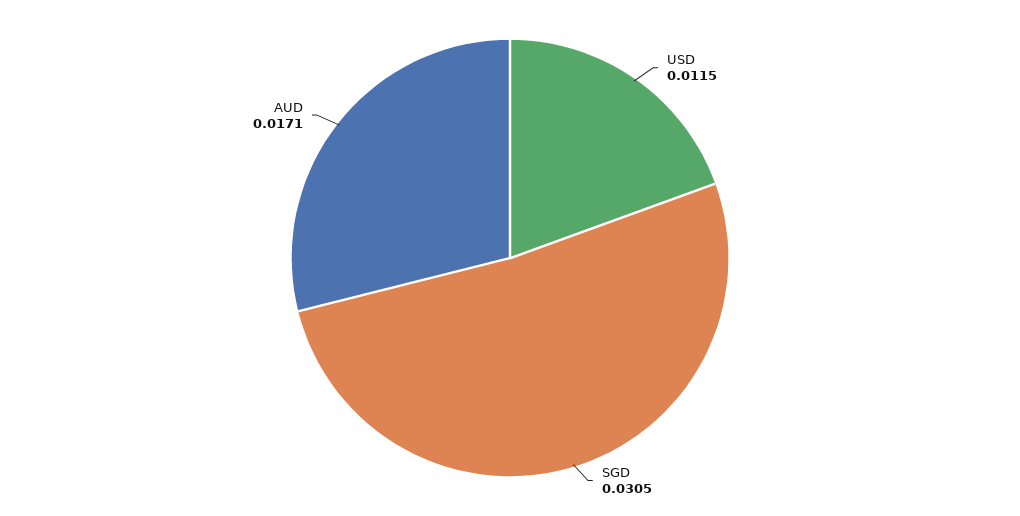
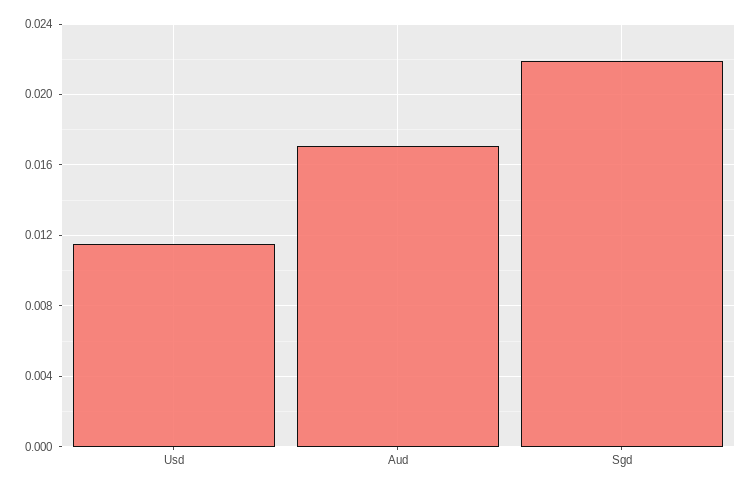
SGD: 0.0305 -> 0.022

